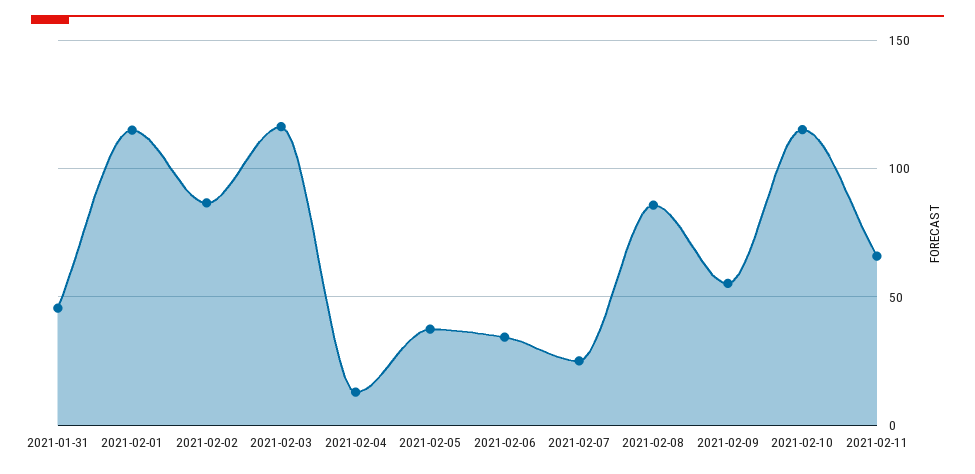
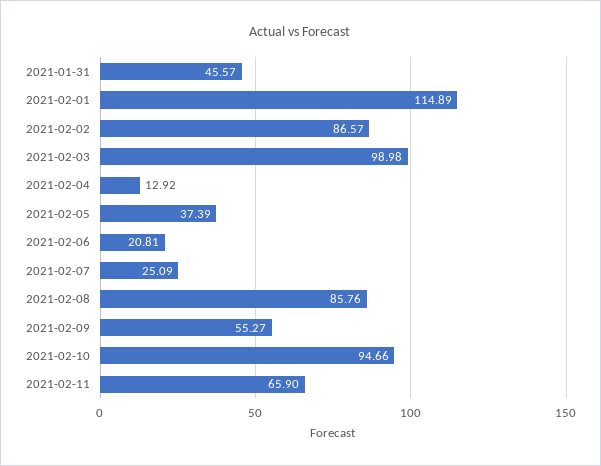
2021-02-03: 115 -> 98.98
2021-02-06: 35 -> 20.81
2021-02-10: 115 -> 94.66

